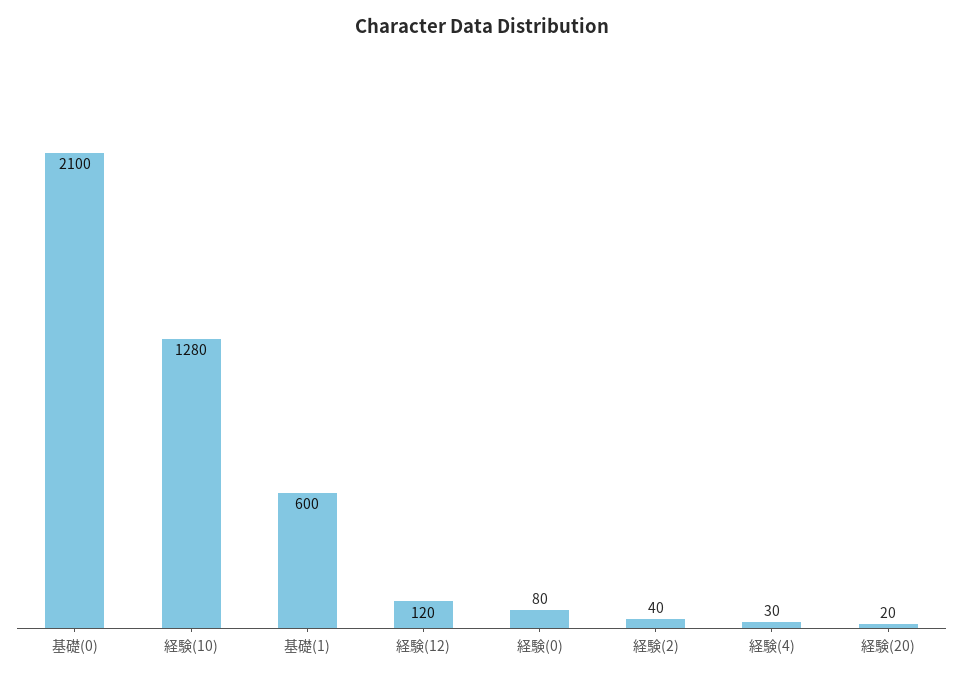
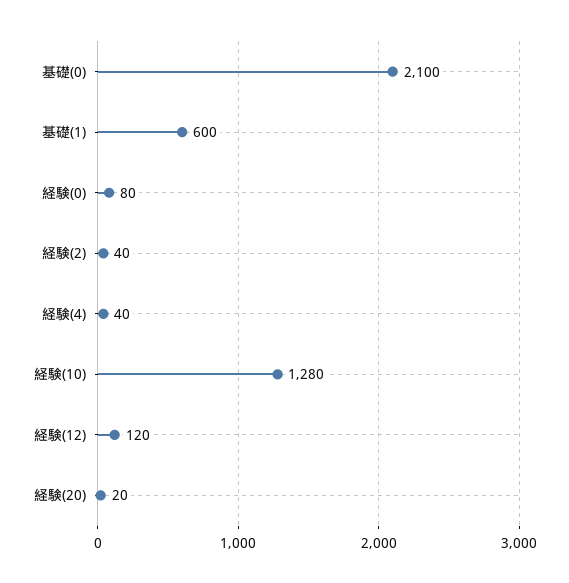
経験(4): 30 -> 40

